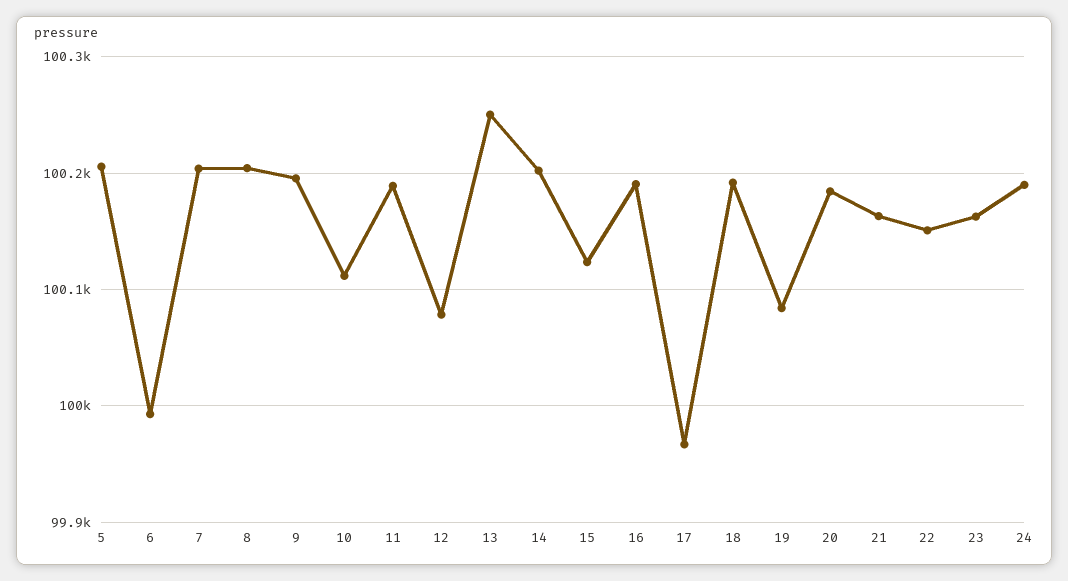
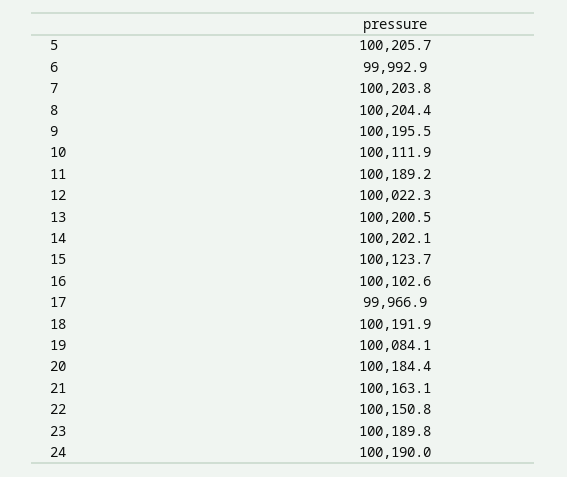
12: 100080 -> 100022.3
13: 100250 -> 100200.5
16: 100190 -> 100102.6
23: 100160 -> 100189.8

